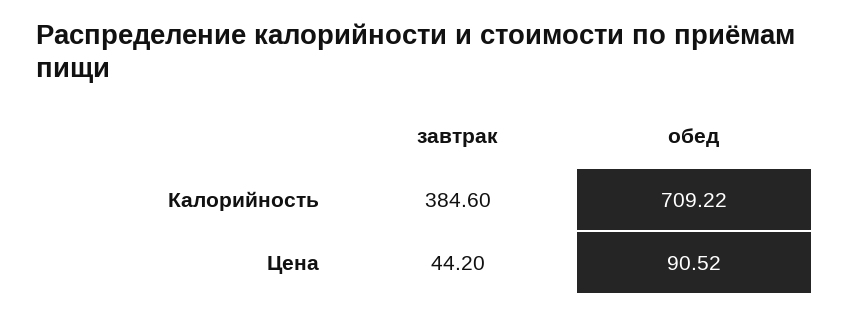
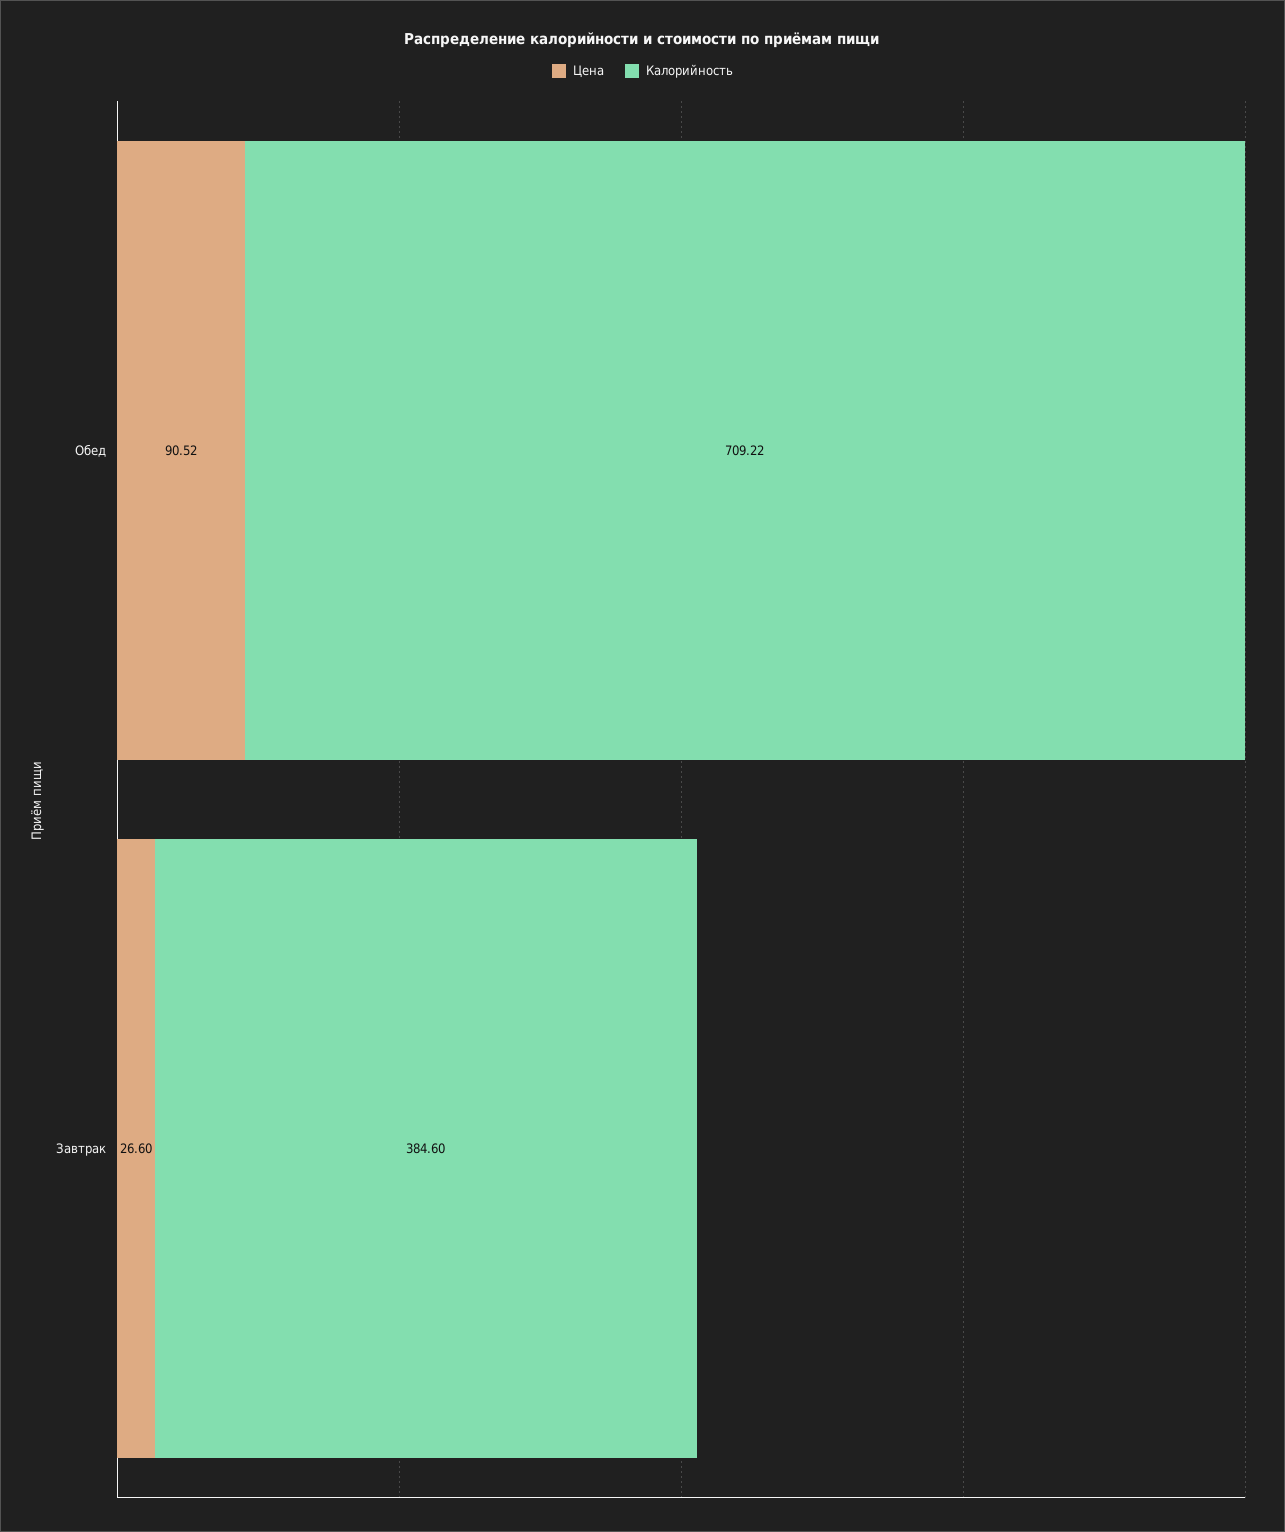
Цена, завтрак: 44.2 -> 26.6

